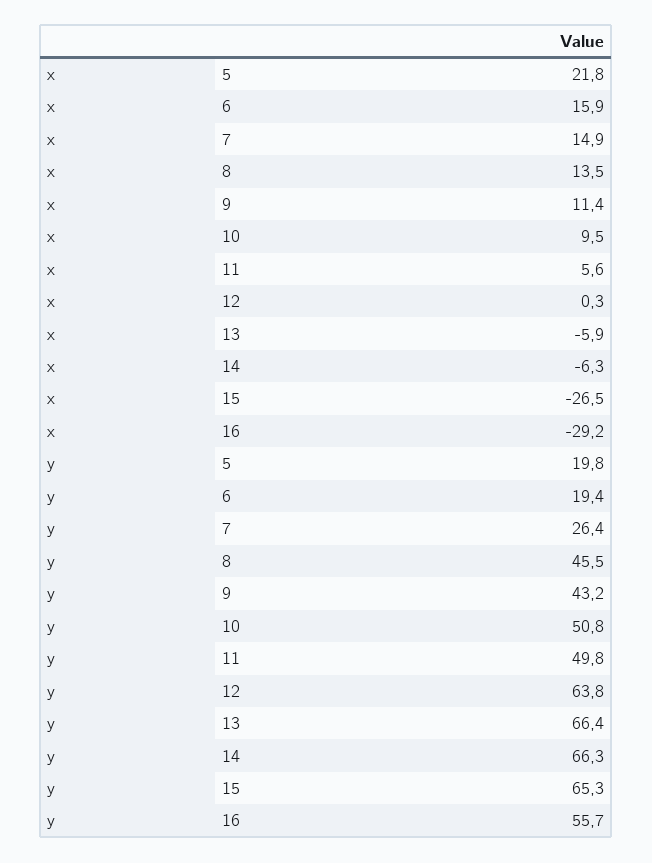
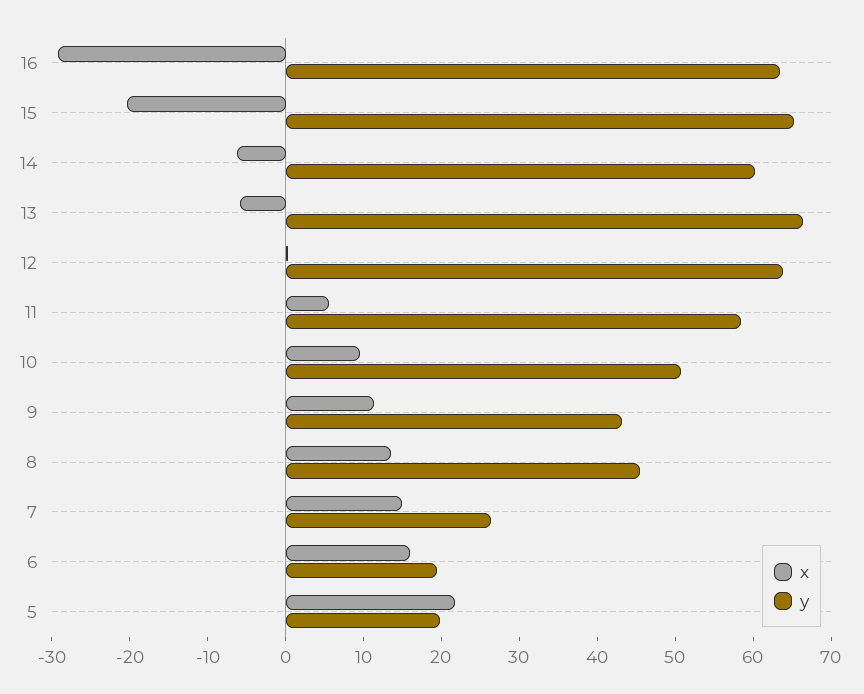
x, 15: -26.5 -> -20
y, 11: 49.8 -> 58
y, 14: 66.3 -> 60
y, 16: 55.7 -> 64

